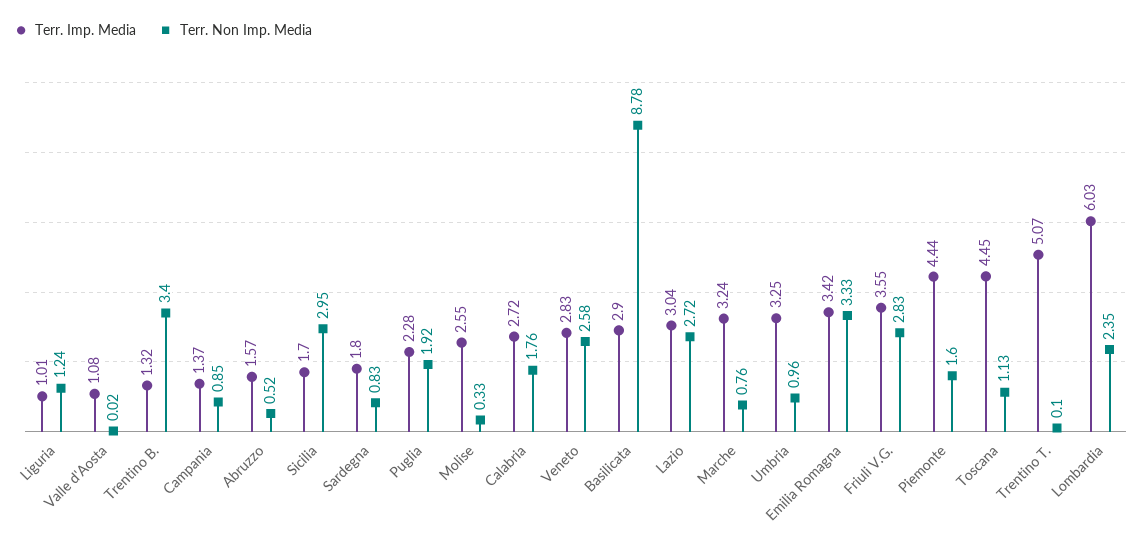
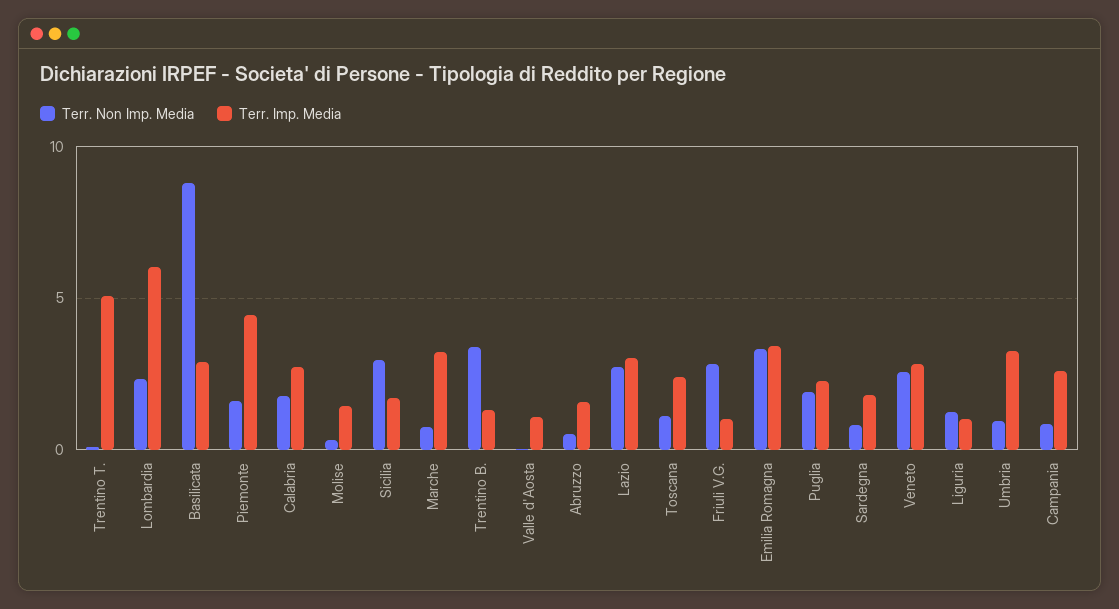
Terr. Imp. Media, Campania: 1.37 -> 2.5
Terr. Imp. Media, Molise: 2.55 -> 1.5
Terr. Imp. Media, Friuli V.G.: 3.55 -> 1
Terr. Imp. Media, Toscana: 4.45 -> 2.5

